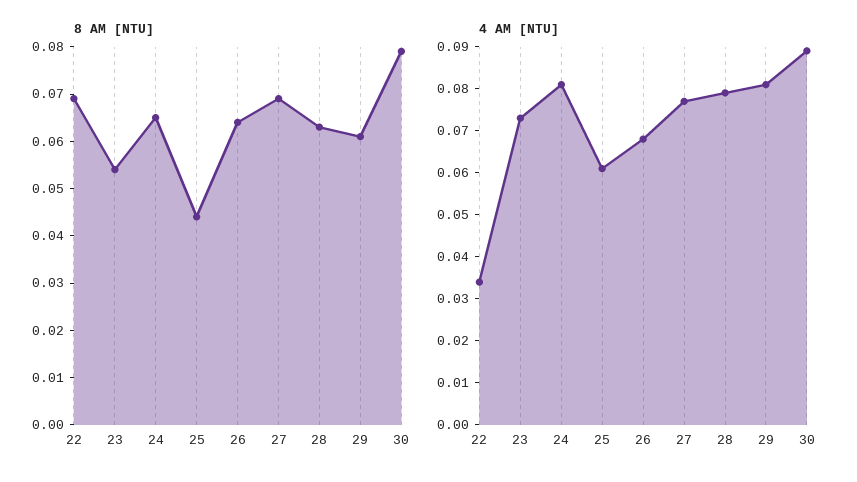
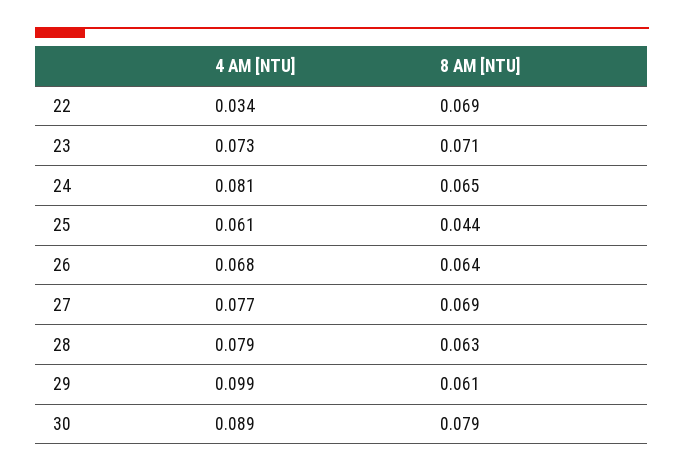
8 AM [NTU], 23: 0.055 -> 0.071
4 AM [NTU], 29: 0.08 -> 0.099

